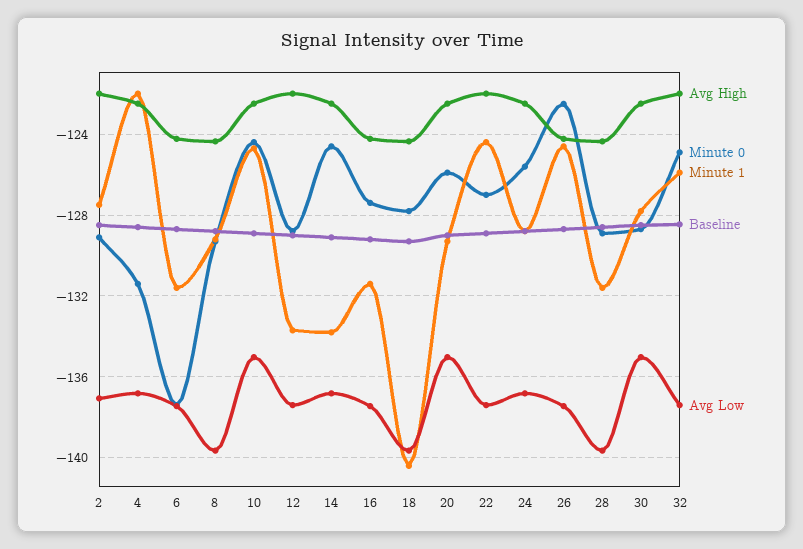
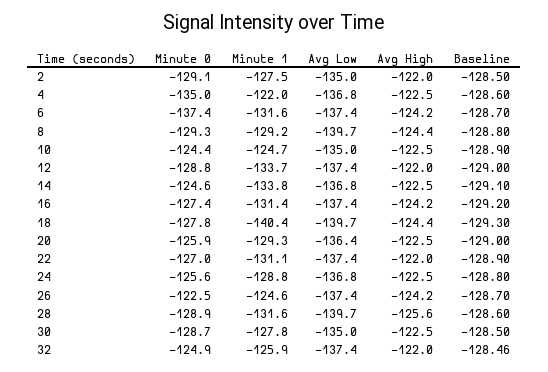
Avg Low, 2: -137 -> -135
Minute 0, 4: -131.5 -> -135
Avg Low, 20: -135 -> -136.4
Minute 1, 22: -124.5 -> -131.1
Avg High, 28: -124.5 -> -125.6

